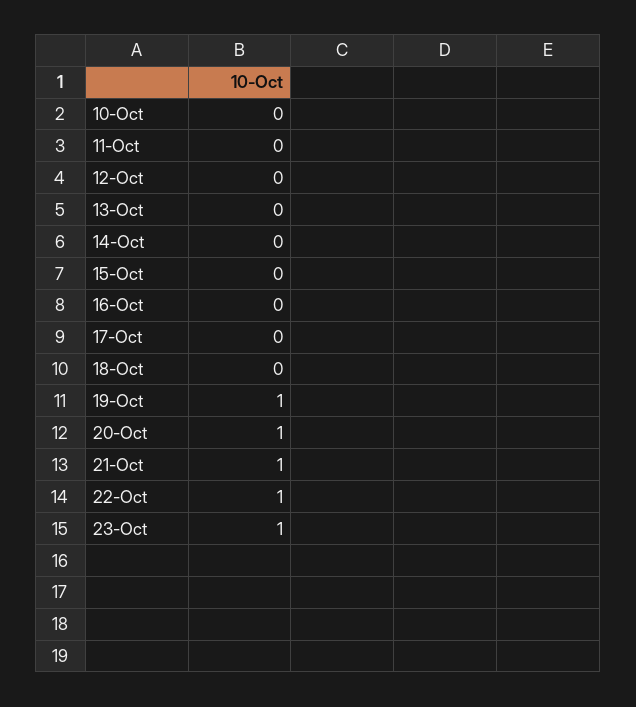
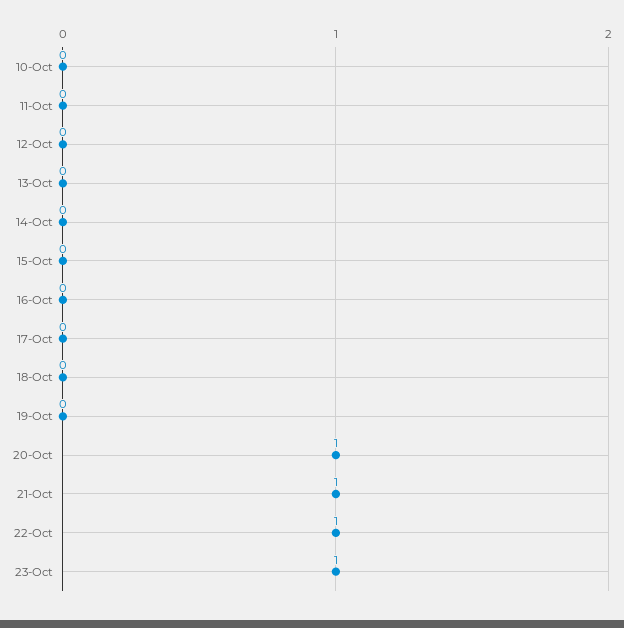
19-Oct: 1 -> 0

